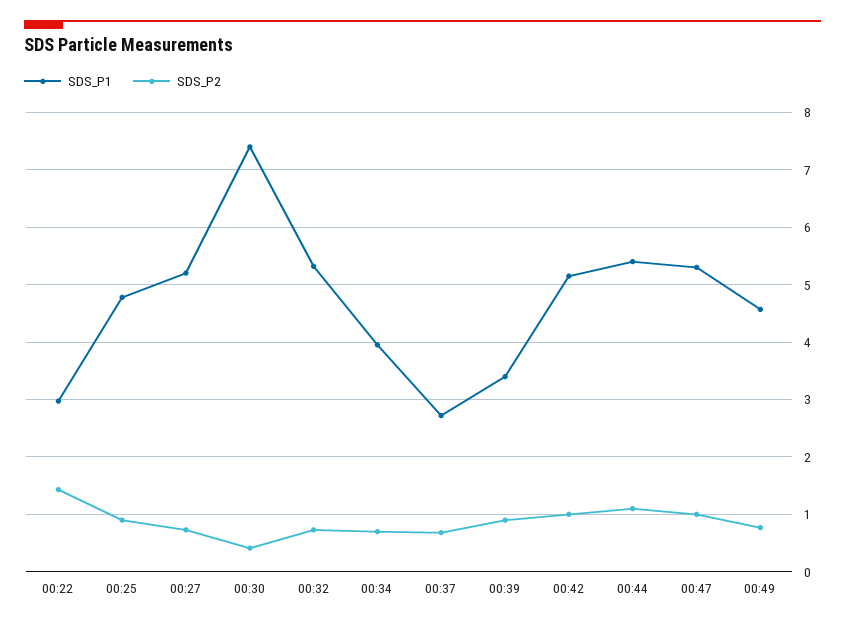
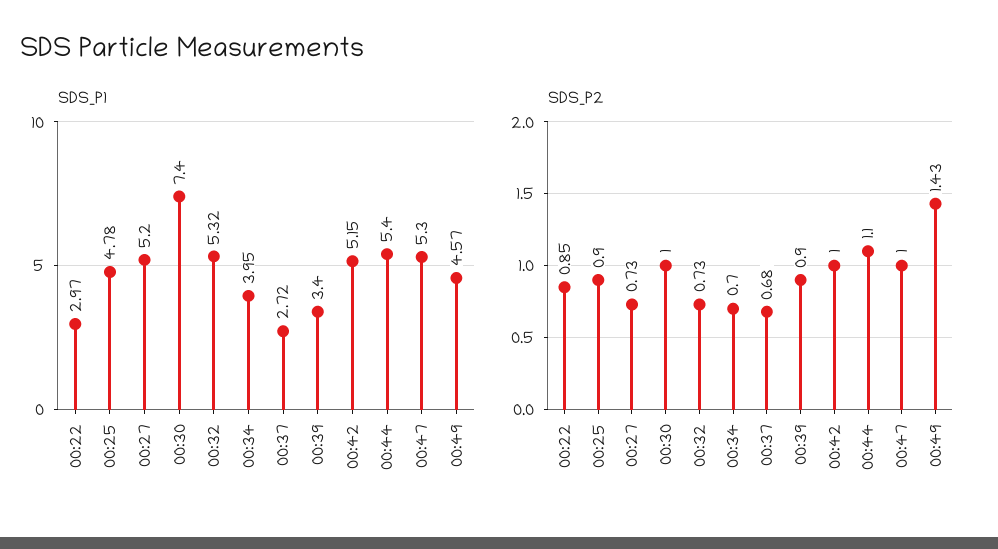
SDS_P2, 00:22: 1.4 -> 0.85
SDS_P2, 00:30: 0.4 -> 1
SDS_P2, 00:49: 0.8 -> 1.43

